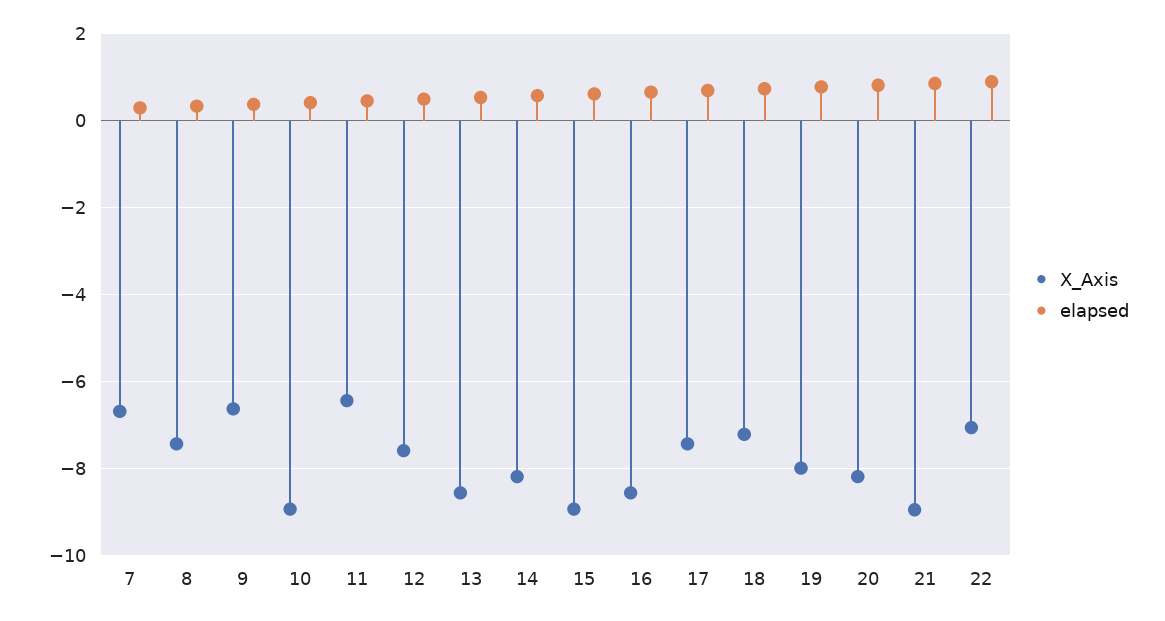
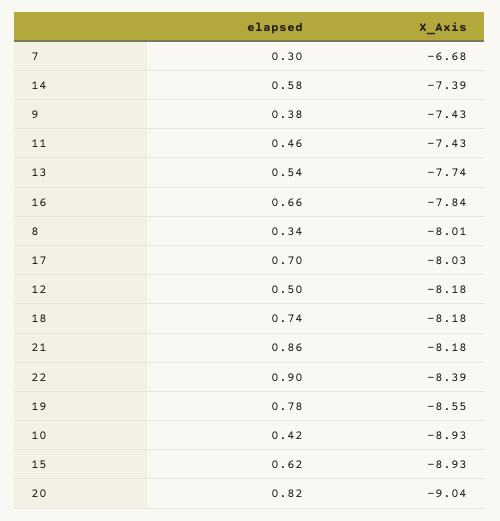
X_Axis, 8: -7.4 -> -8.01
X_Axis, 9: -6.6 -> -7.43
X_Axis, 11: -6.4 -> -7.43
X_Axis, 12: -7.6 -> -8.18
X_Axis, 13: -8.6 -> -7.74
X_Axis, 14: -8.2 -> -7.39
X_Axis, 16: -8.6 -> -7.84
X_Axis, 17: -7.4 -> -8.03
X_Axis, 18: -7.2 -> -8.18
X_Axis, 19: -8 -> -8.55
X_Axis, 20: -8.2 -> -9.04
X_Axis, 21: -9 -> -8.18
X_Axis, 22: -7 -> -8.39

